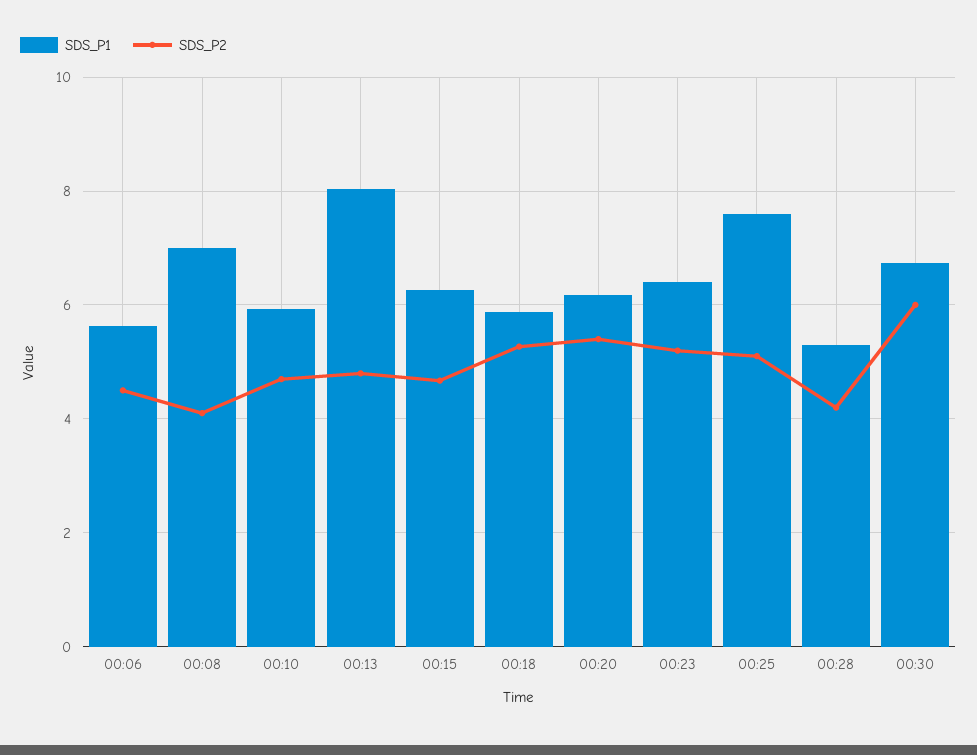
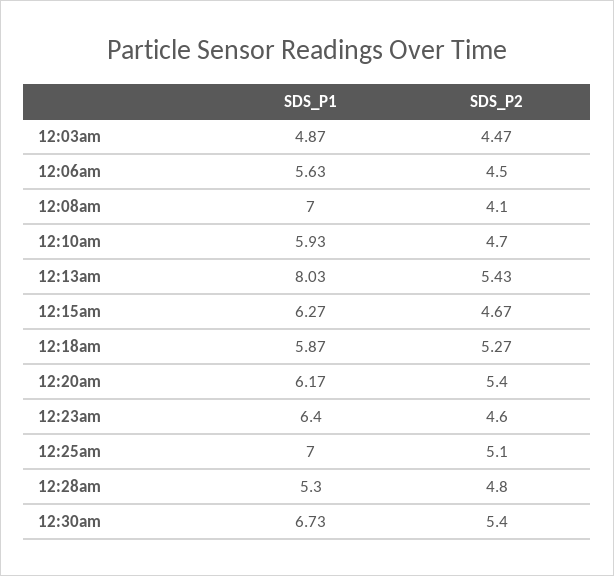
SDS_P2, 00:13: 4.8 -> 5.43
SDS_P2, 00:23: 5.2 -> 4.6
SDS_P1, 00:25: 7.6 -> 7
SDS_P2, 00:28: 4.2 -> 4.8
SDS_P2, 00:30: 6 -> 5.4
SDS_P1, 12:03am: none -> 4.87
SDS_P2, 12:03am: none -> 4.47

